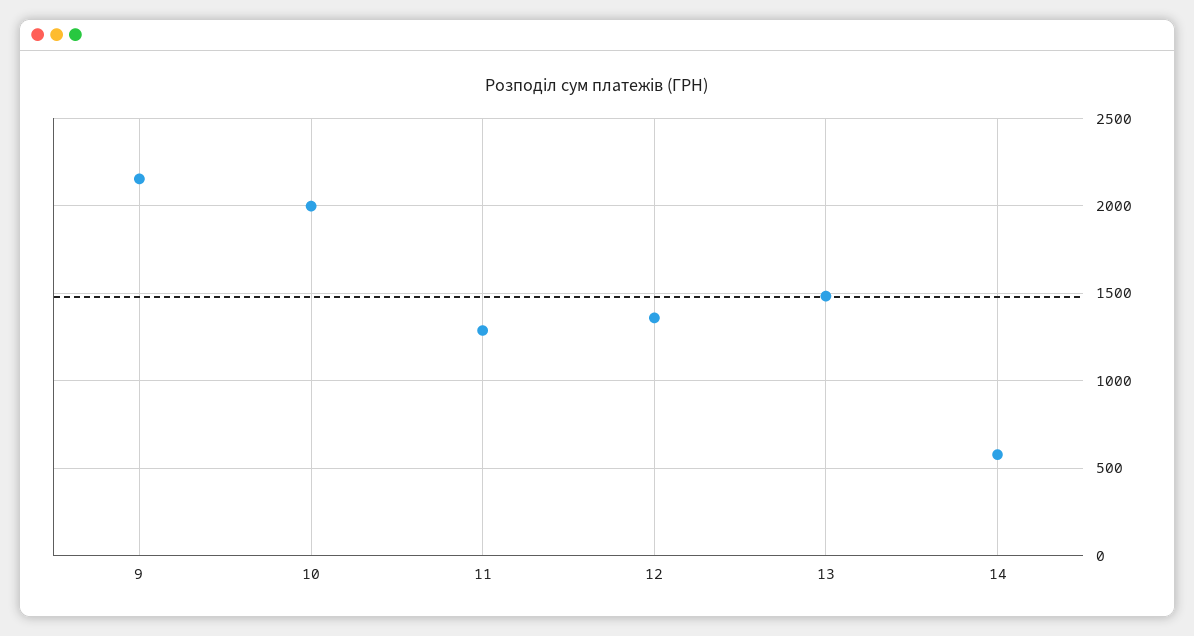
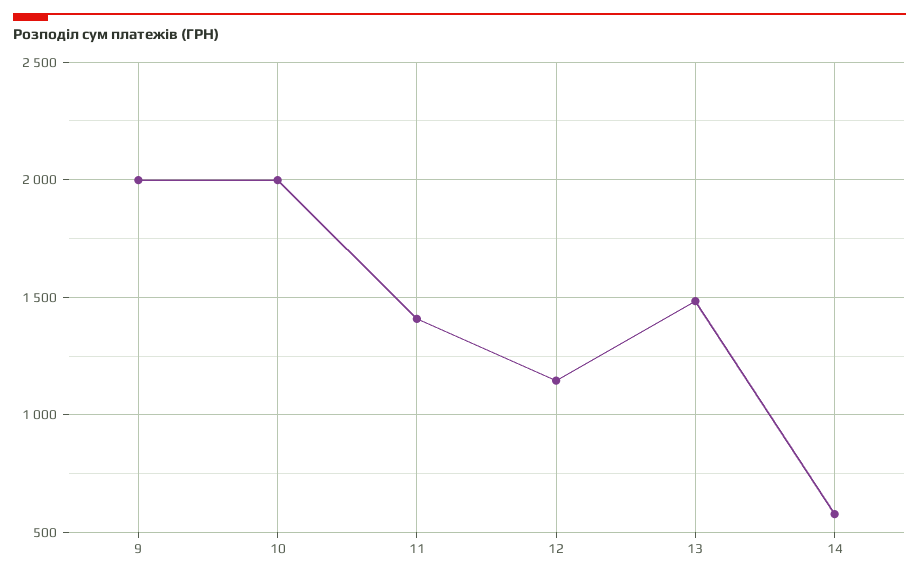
9: 2150 -> 2000
11: 1300 -> 1400
12: 1350 -> 1150

